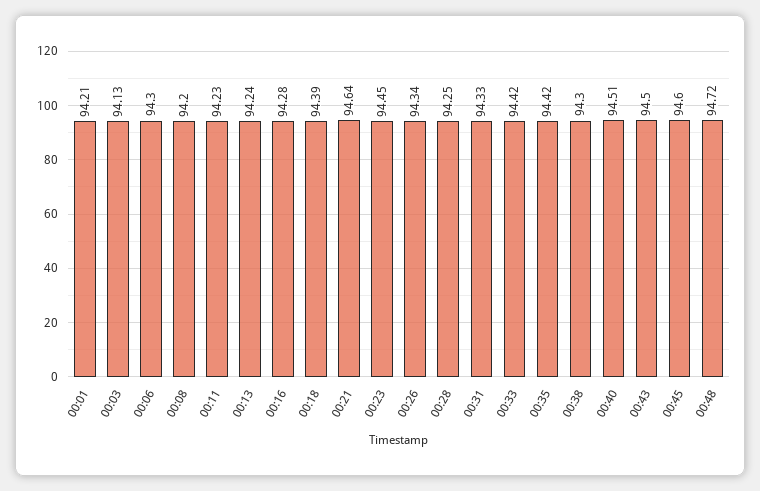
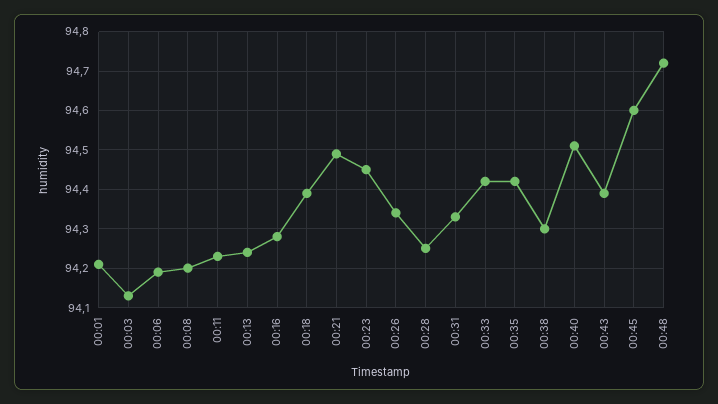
00:06: 94.3 -> 94.2
00:21: 94.64 -> 94.5
00:43: 94.5 -> 94.4

